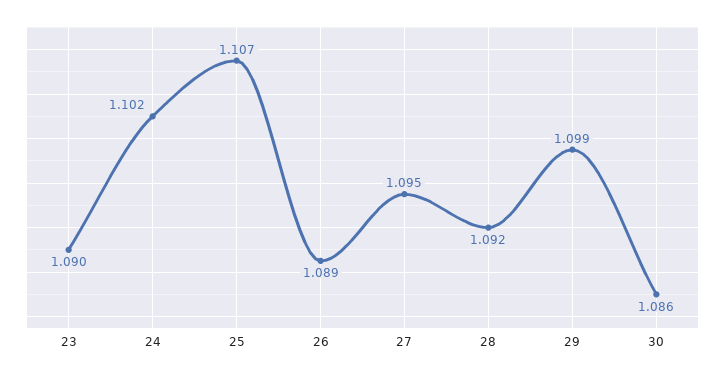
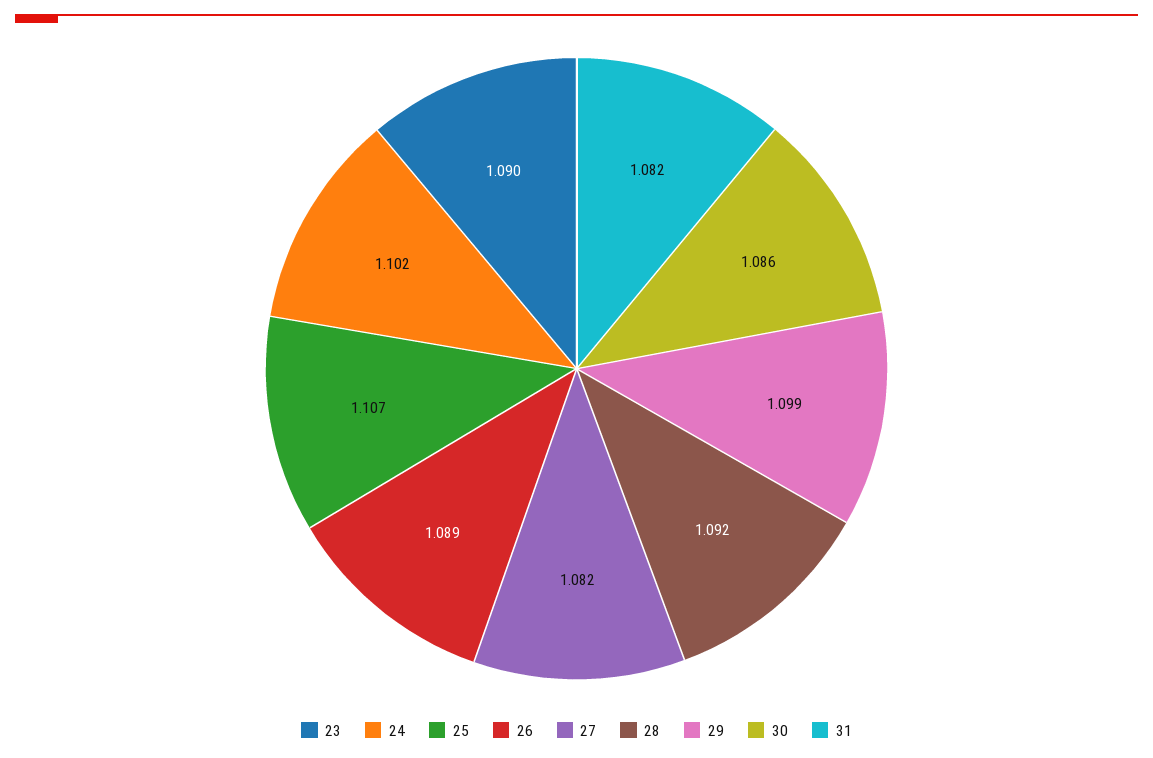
27: 1.095 -> 1.082
31: none -> 1.082

